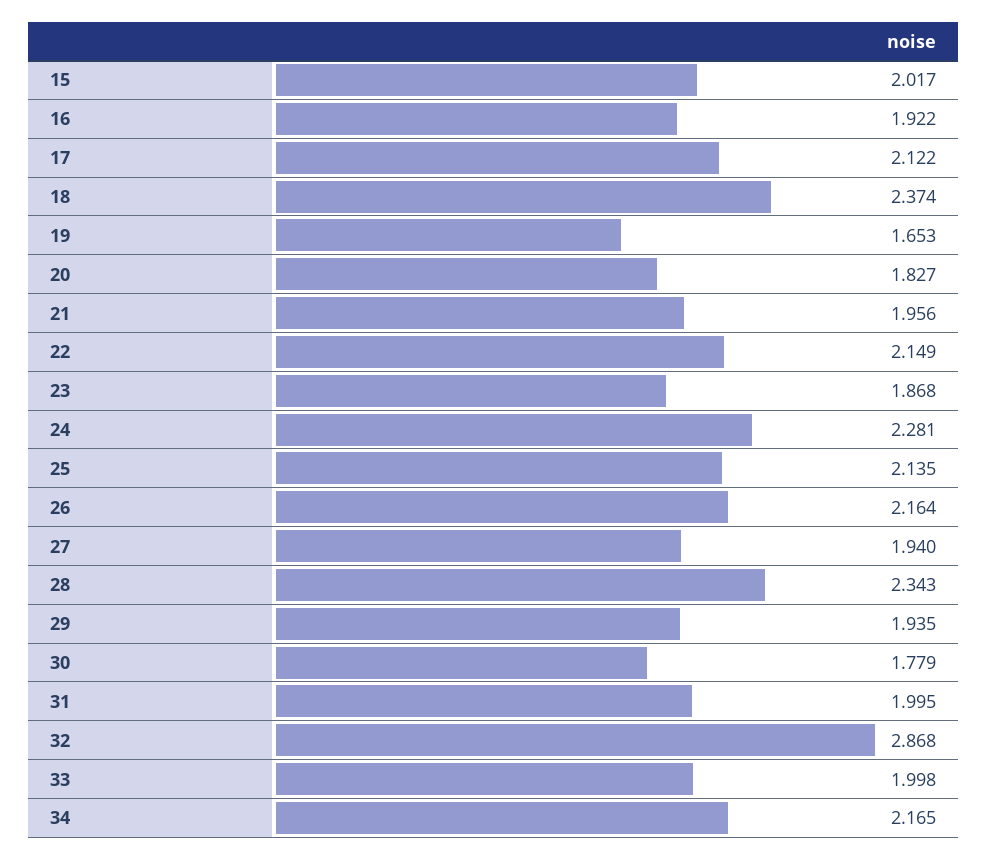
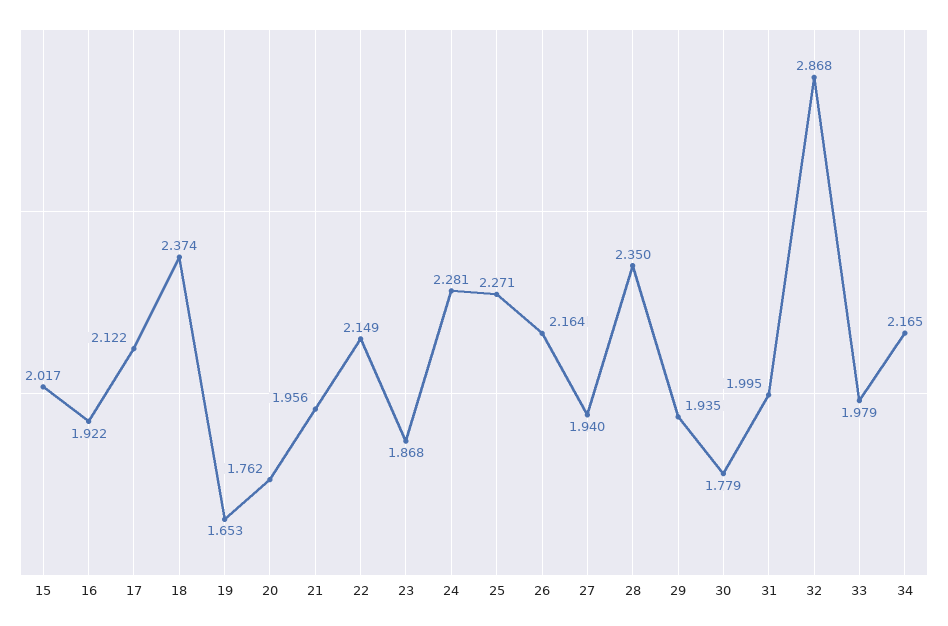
20: 1.827 -> 1.762
25: 2.135 -> 2.271
28: 2.343 -> 2.35
33: 1.998 -> 1.979

